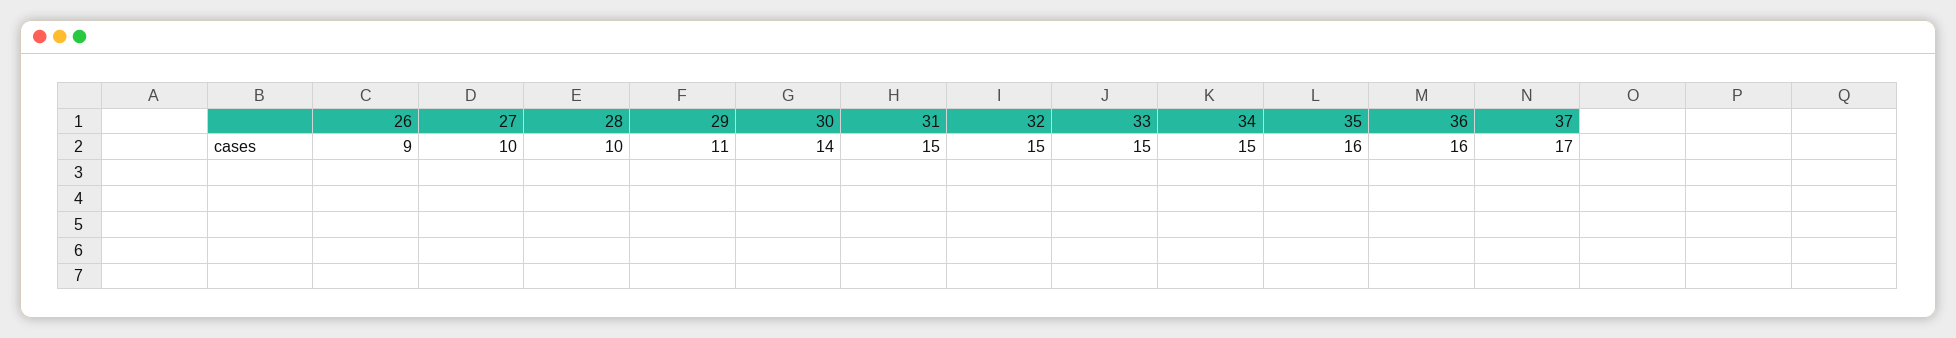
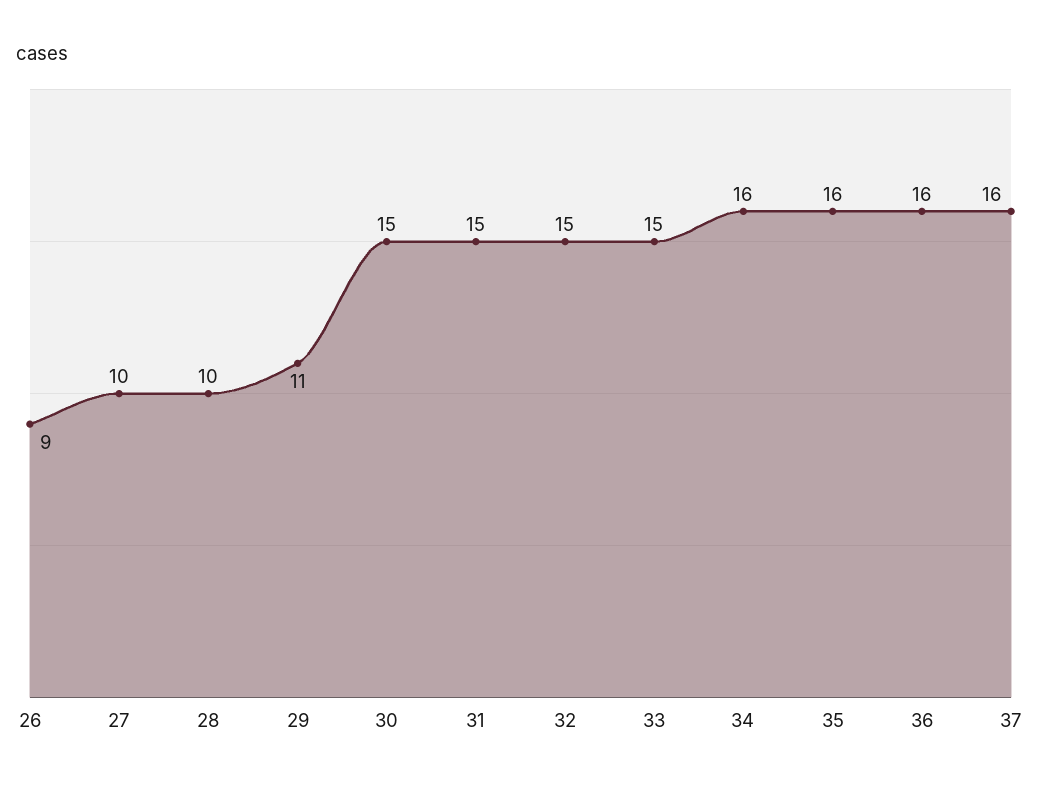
30: 14 -> 15
34: 15 -> 16
37: 17 -> 16

